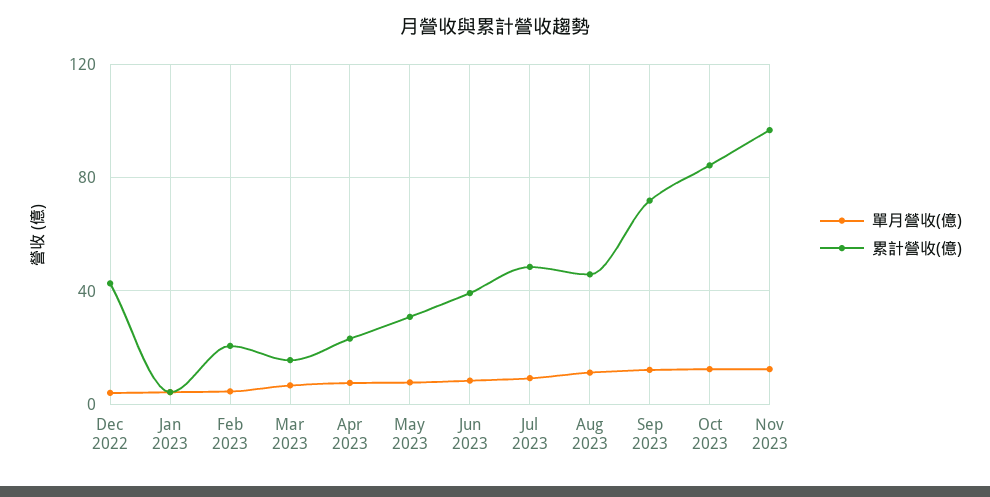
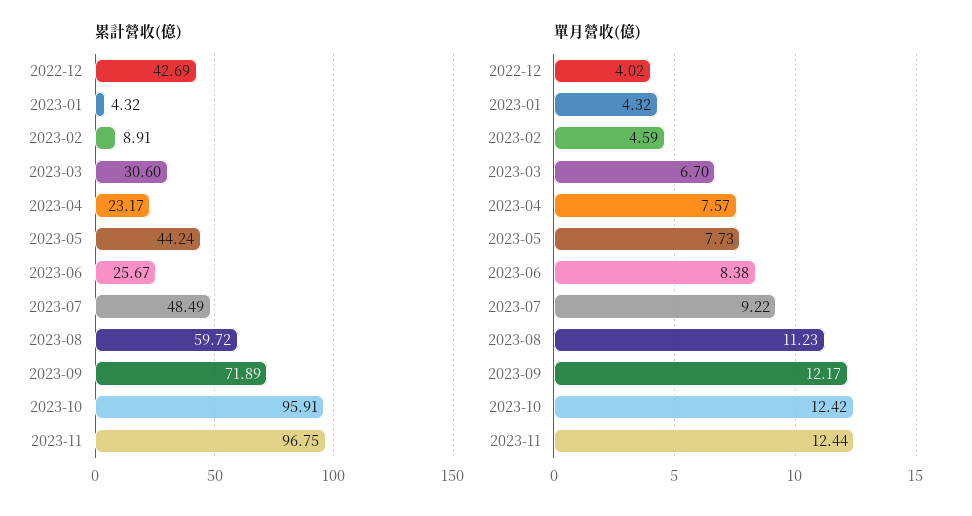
累計營收(億), Feb 2023: 20 -> 8.91
累計營收(億), Mar 2023: 15 -> 30.6
累計營收(億), May 2023: 30 -> 44.24
累計營收(億), Jun 2023: 40 -> 25.67
累計營收(億), Aug 2023: 45 -> 59.72
累計營收(億), Oct 2023: 85 -> 95.91

